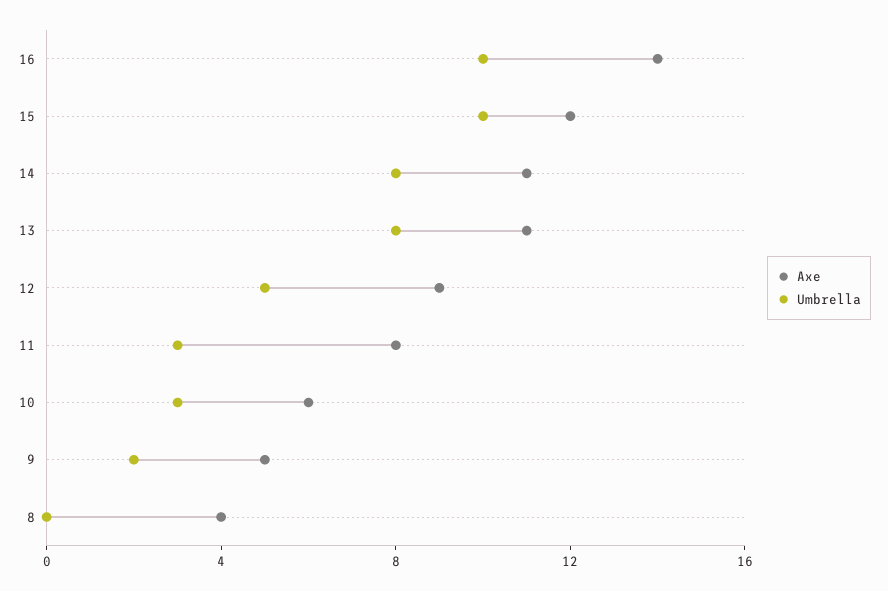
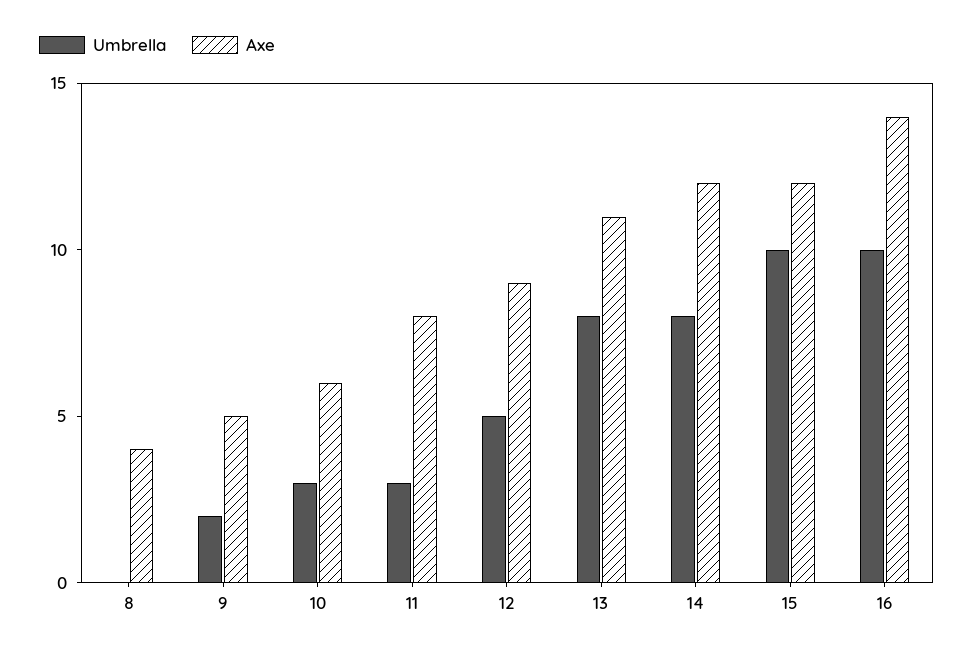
Axe, 14: 11 -> 12

